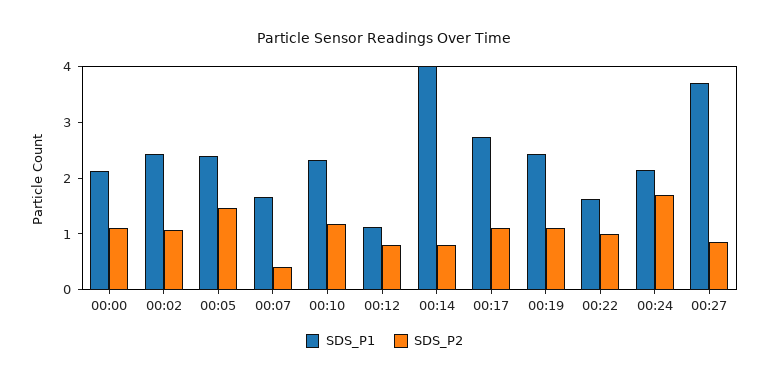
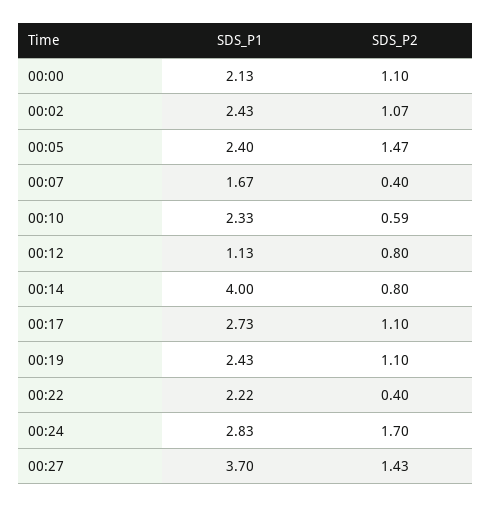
SDS_P2, 00:10: 1.2 -> 0.59
SDS_P1, 00:22: 1.6 -> 2.22
SDS_P2, 00:22: 1 -> 0.4
SDS_P1, 00:24: 2.2 -> 2.83
SDS_P2, 00:27: 0.8 -> 1.43

